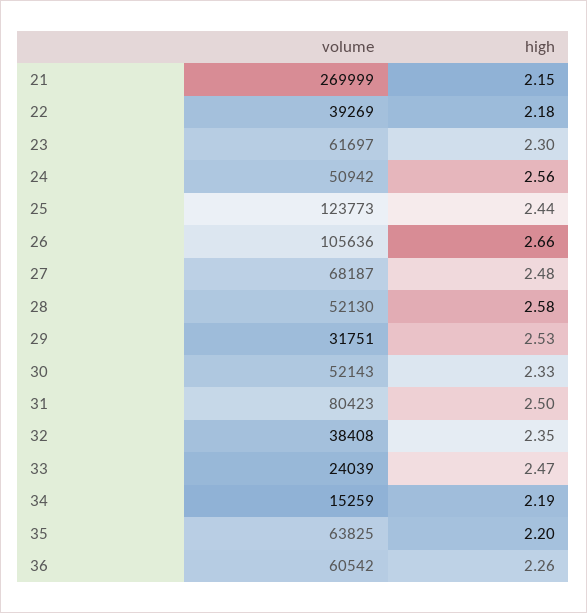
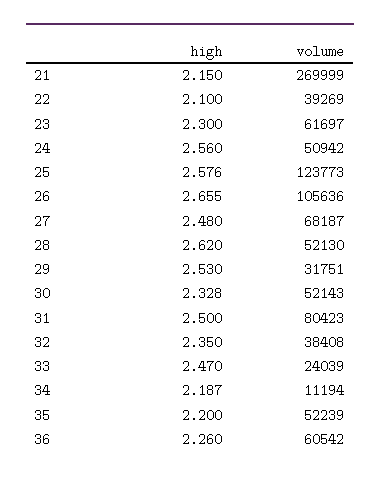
high, 22: 2.18 -> 2.1
high, 25: 2.44 -> 2.576
high, 28: 2.58 -> 2.62
volume, 34: 15259 -> 11194
volume, 35: 63825 -> 52239

